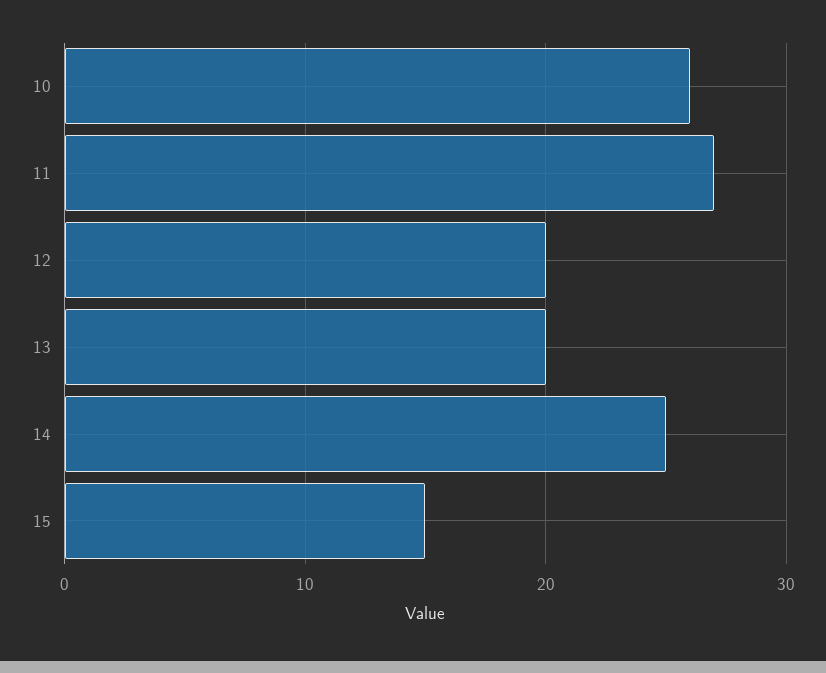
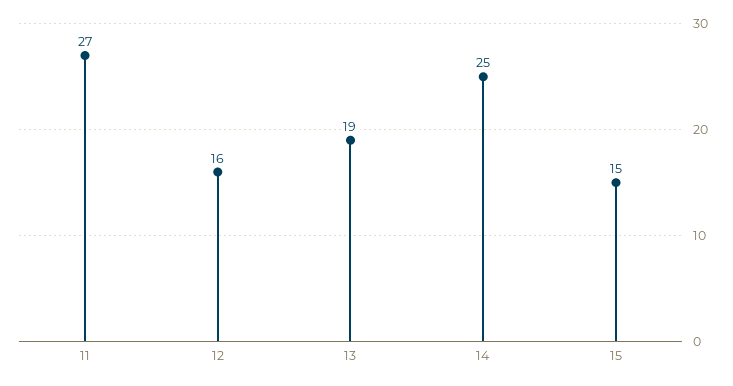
10: 26 -> none
12: 20 -> 16
13: 20 -> 19

